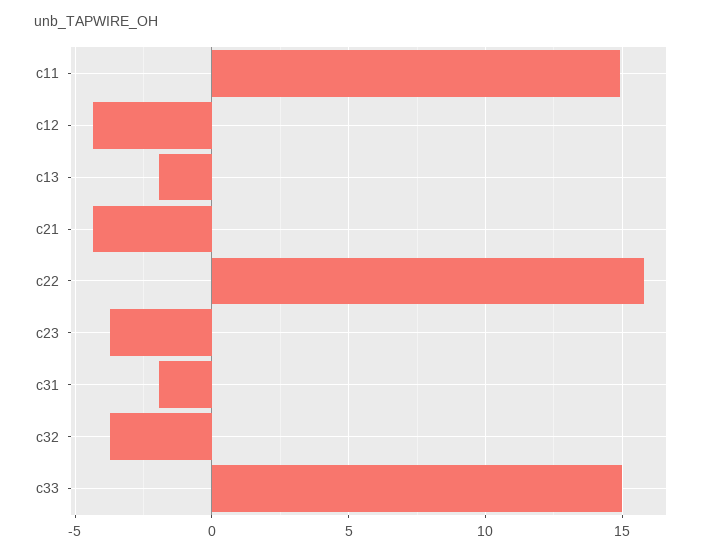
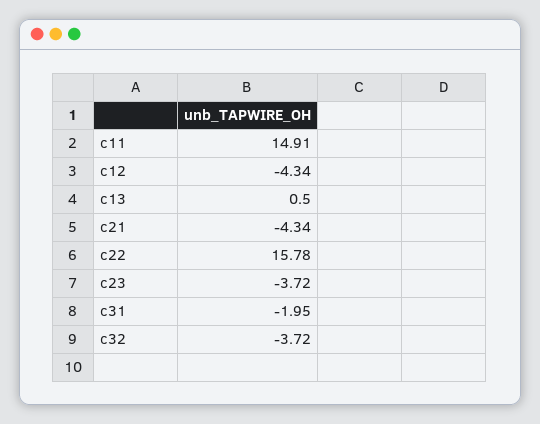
c13: -2 -> 0.5
c33: 15 -> none

